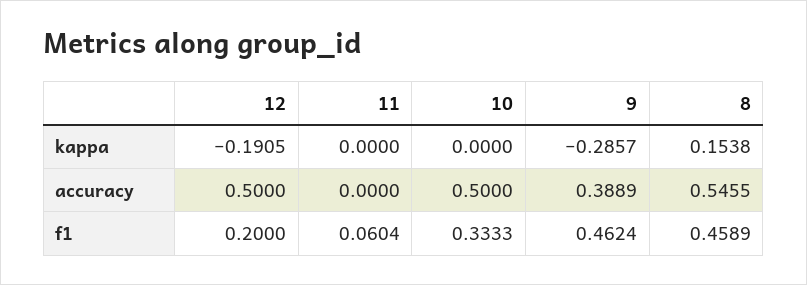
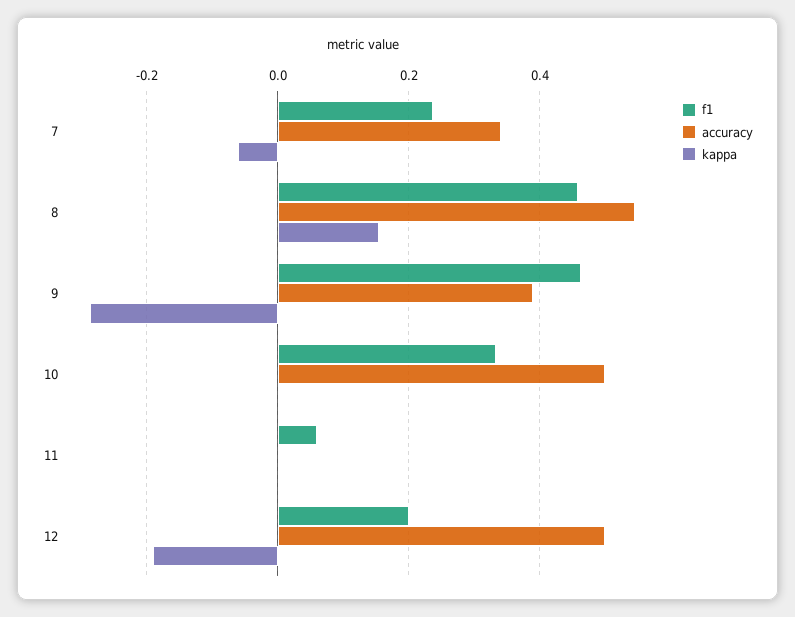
f1, 7: none -> 0.24
accuracy, 7: none -> 0.34
kappa, 7: none -> -0.06

